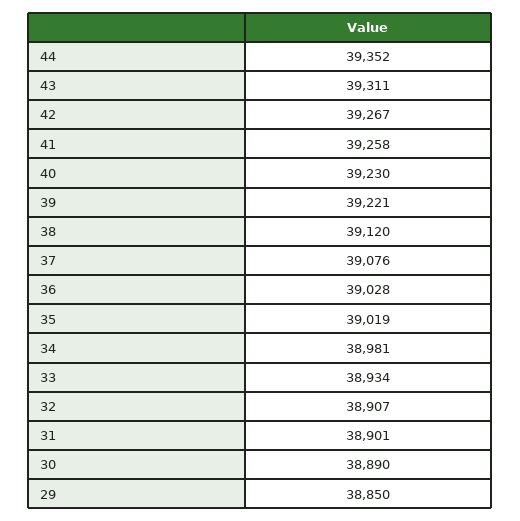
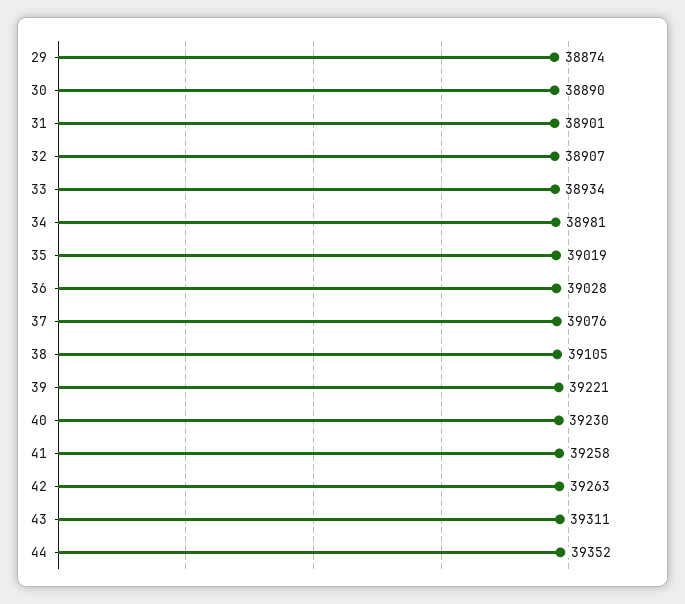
42: 39267 -> 39263
38: 39120 -> 39105
29: 38850 -> 38874

